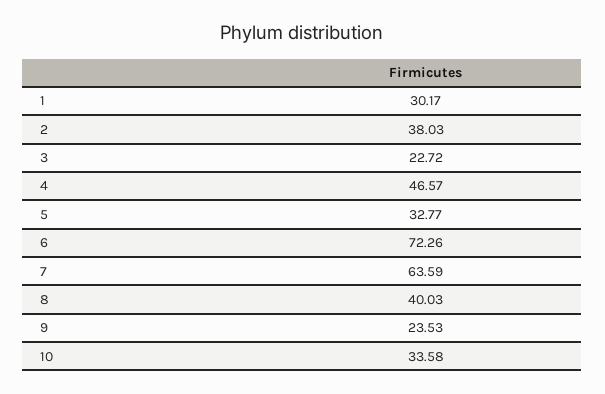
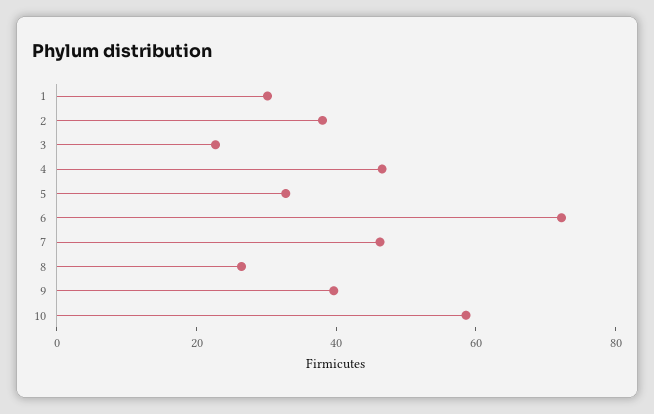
7: 63.59 -> 45
8: 40.03 -> 25
9: 23.53 -> 40
10: 33.58 -> 60

